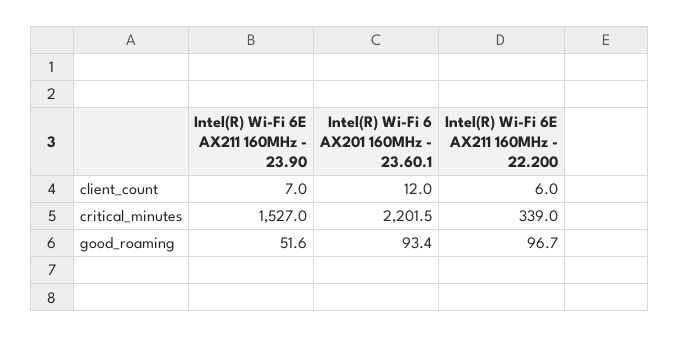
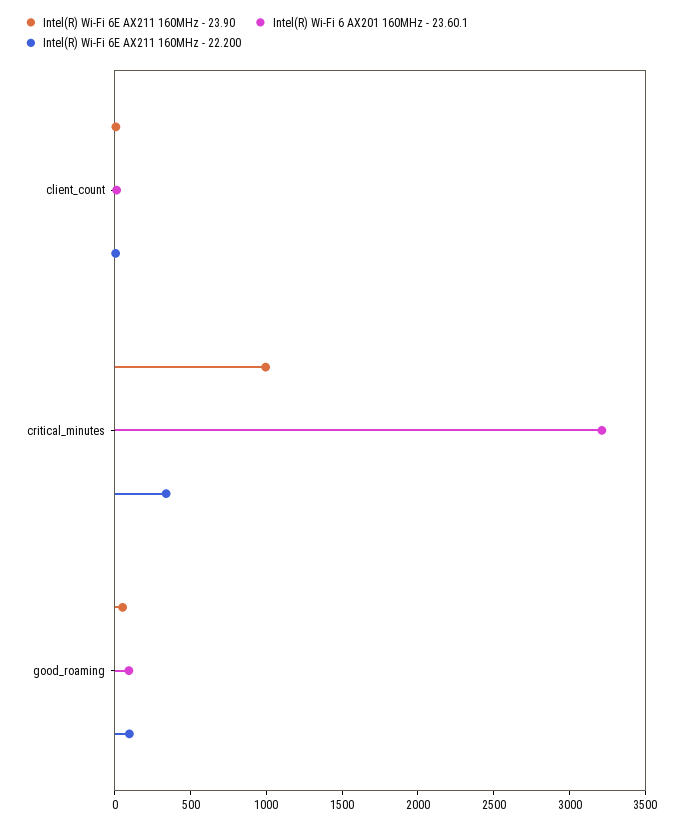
Intel(R) Wi-Fi 6E AX211 160MHz - 23.90, critical_minutes: 1527 -> 1000
Intel(R) Wi-Fi 6 AX201 160MHz - 23.60.1, critical_minutes: 2201.5 -> 3200

